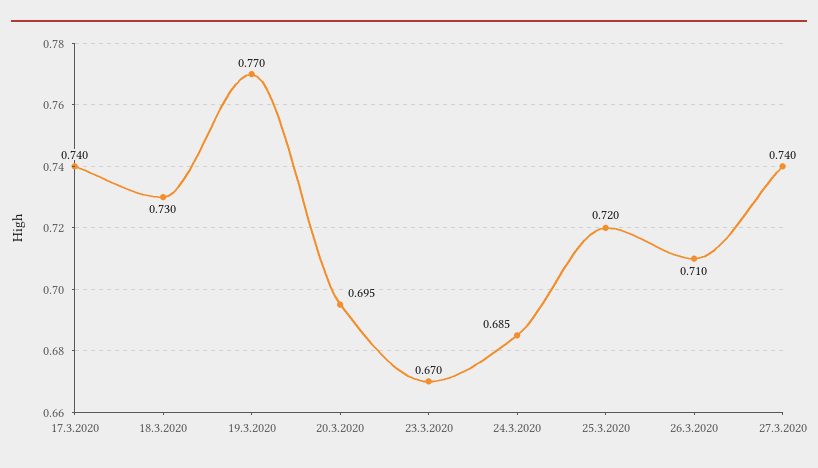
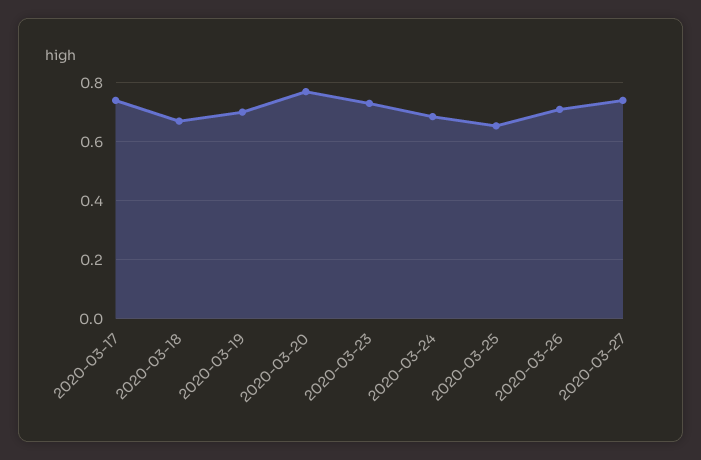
18.3.2020: 0.73 -> 0.675
19.3.2020: 0.77 -> 0.7
20.3.2020: 0.695 -> 0.775
23.3.2020: 0.67 -> 0.725
25.3.2020: 0.72 -> 0.65

